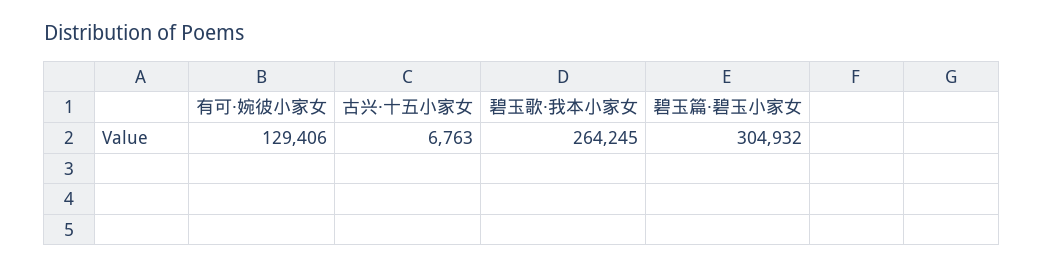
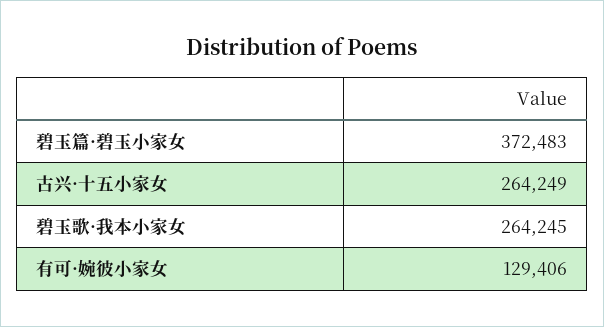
古兴·十五小家女: 6763 -> 264249
碧玉篇·碧玉小家女: 304932 -> 372483

